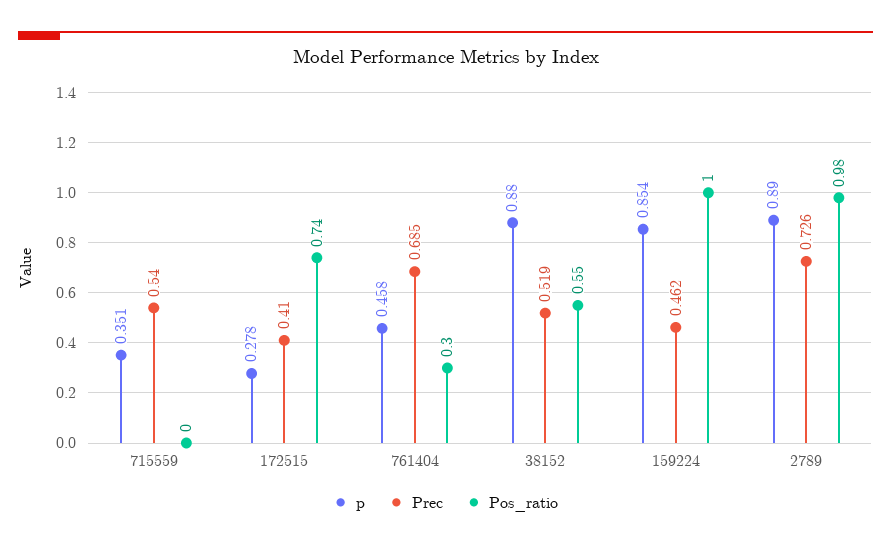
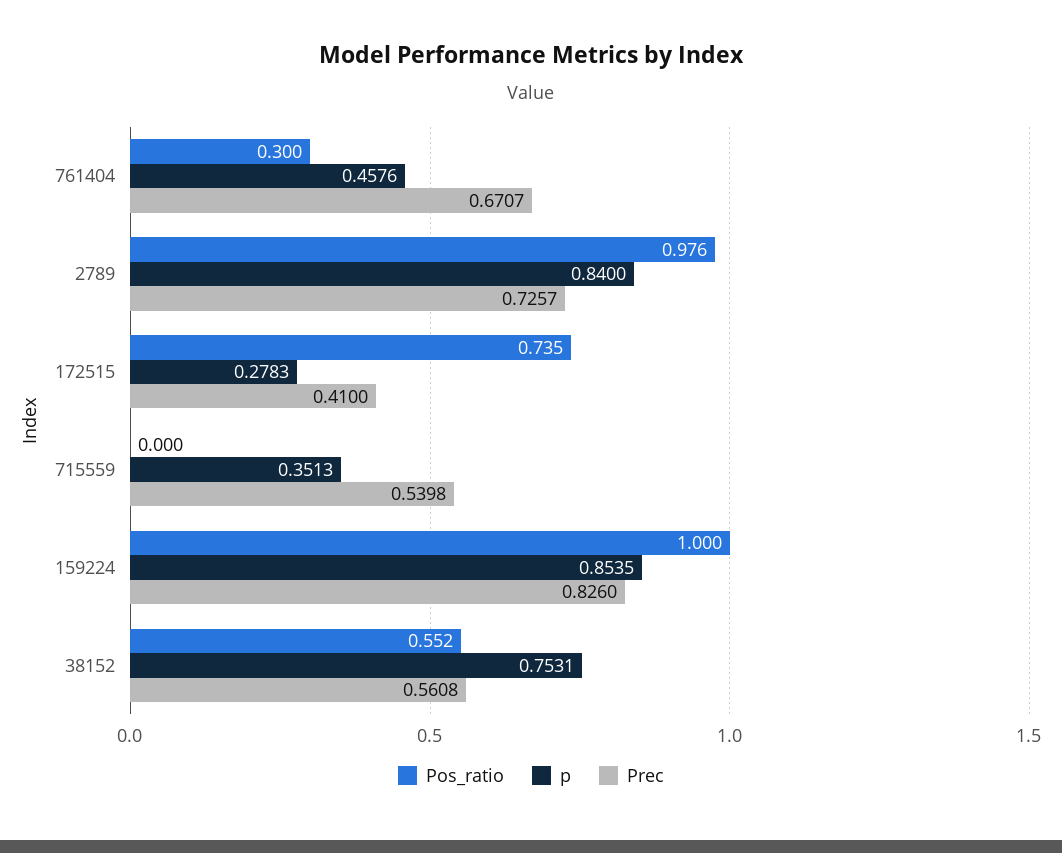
Prec, 761404: 0.685 -> 0.6707
p, 38152: 0.88 -> 0.7531
Prec, 38152: 0.519 -> 0.5608
Prec, 159224: 0.462 -> 0.826
p, 2789: 0.89 -> 0.84

